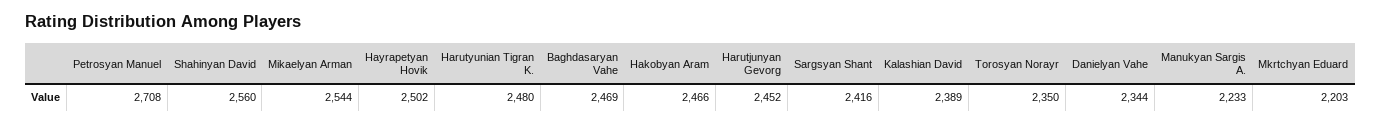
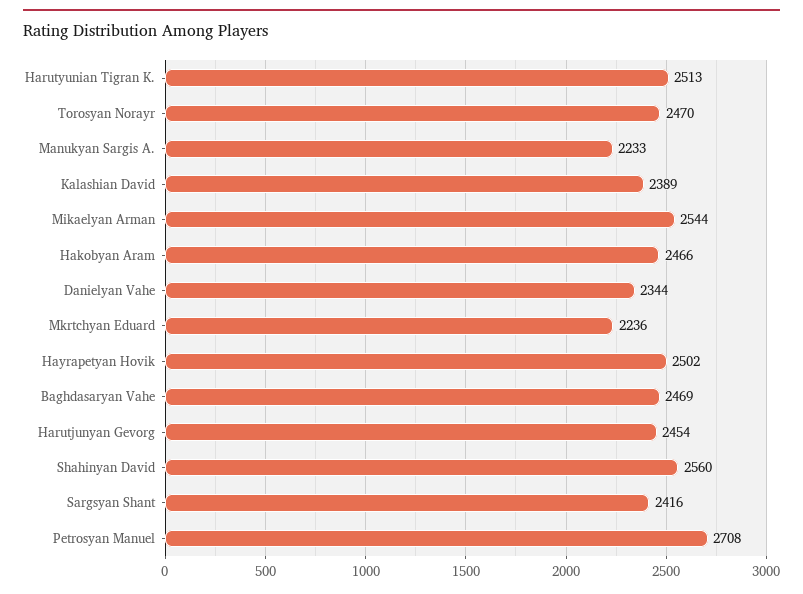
Harutyunian Tigran K.: 2480 -> 2513
Harutjunyan Gevorg: 2452 -> 2454
Torosyan Norayr: 2350 -> 2470
Mkrtchyan Eduard: 2203 -> 2236

